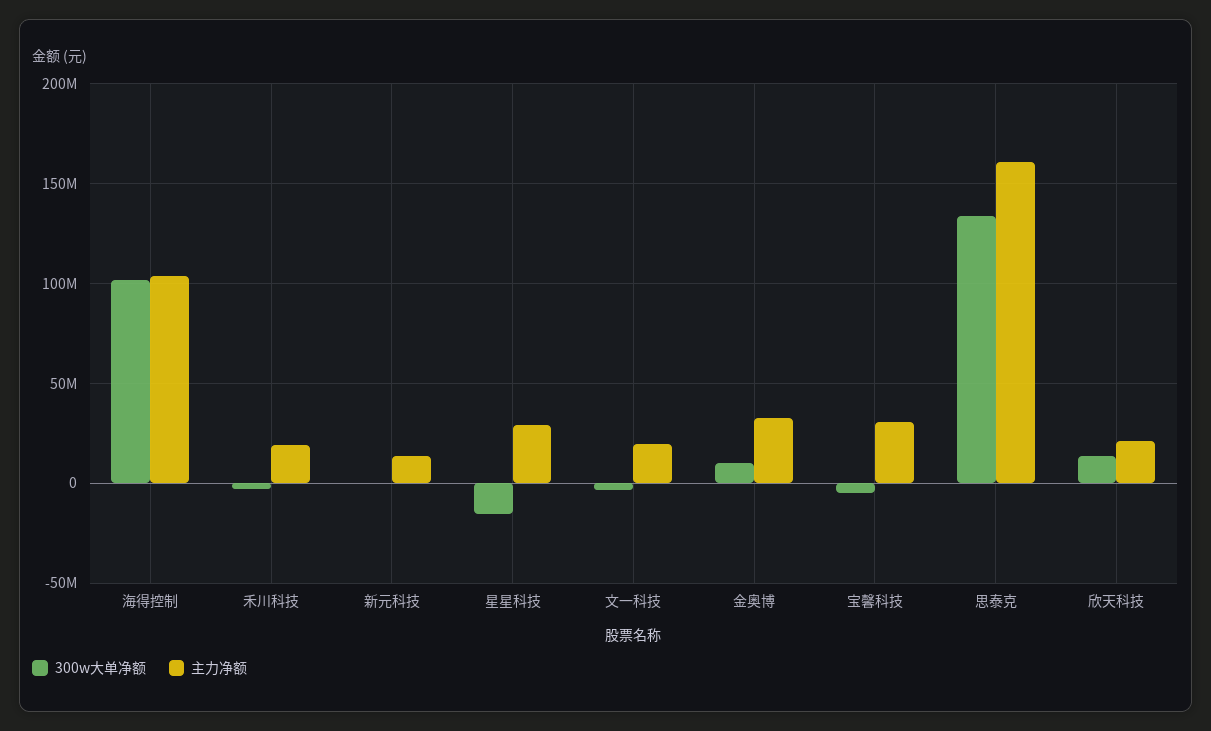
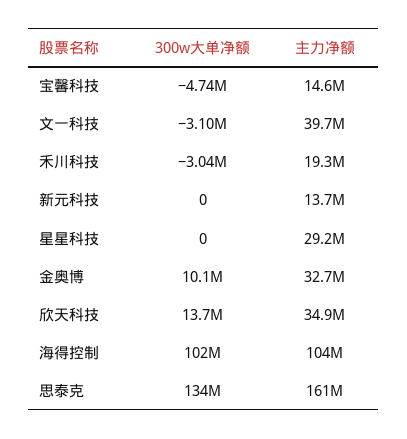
300w大单净额, 星星科技: -15000000 -> 0
主力净额, 文一科技: 20000000 -> 39700000
主力净额, 宝馨科技: 30000000 -> 14600000
主力净额, 欣天科技: 20000000 -> 34900000

